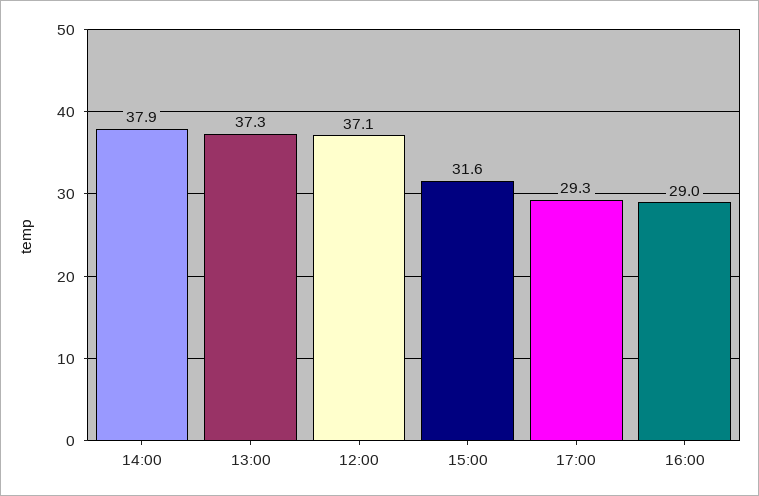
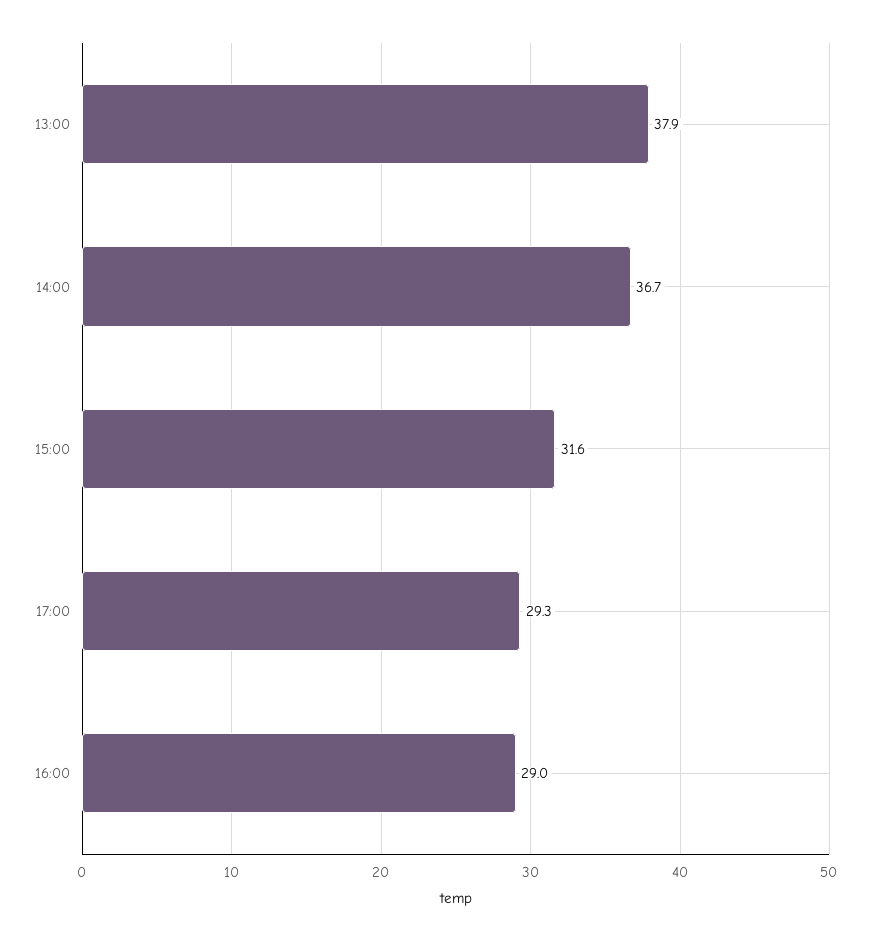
14:00: 37.9 -> 36.7
13:00: 37.3 -> 37.9
12:00: 37.1 -> none

